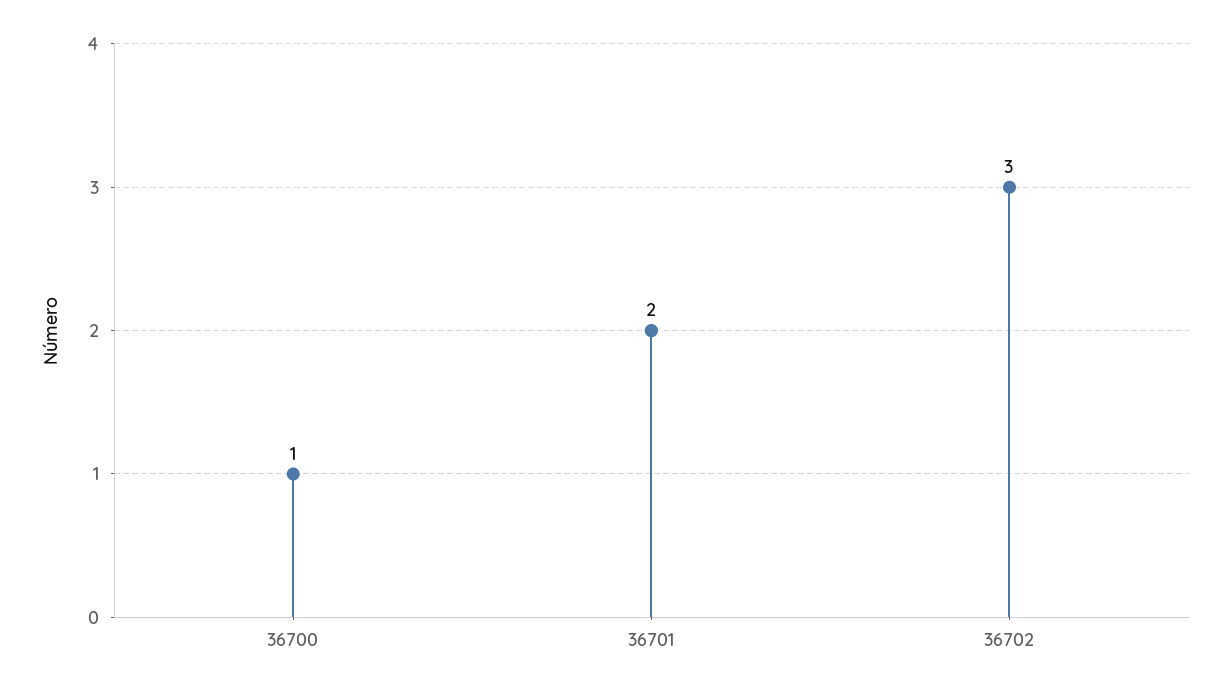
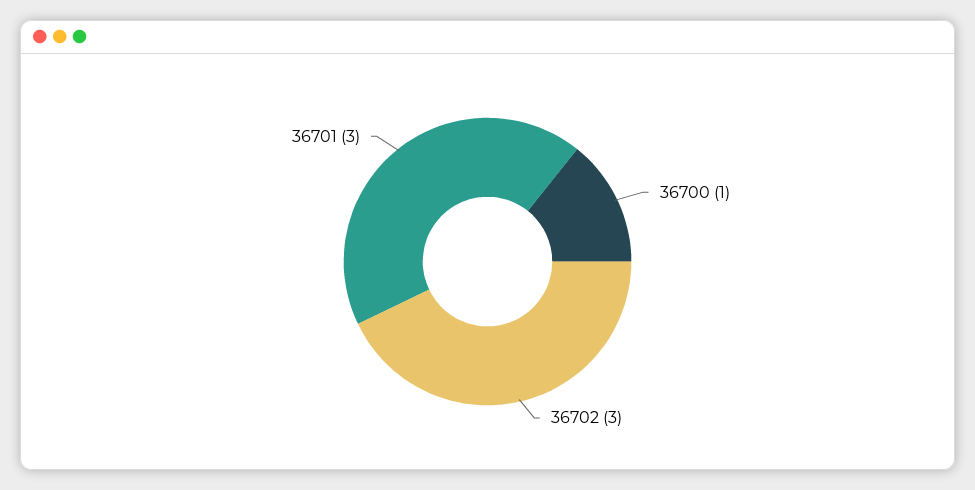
36701: 2 -> 3

